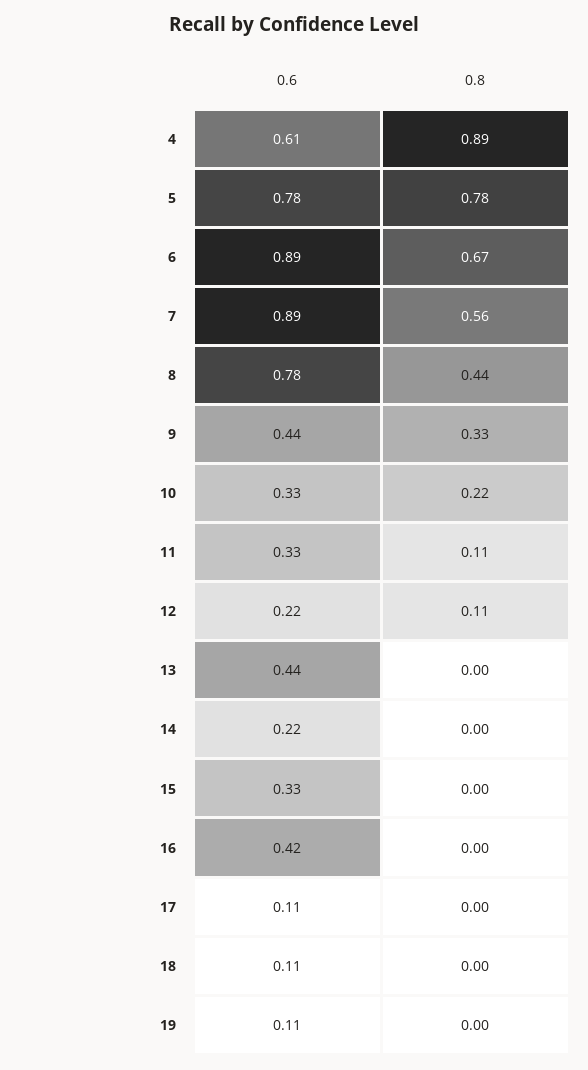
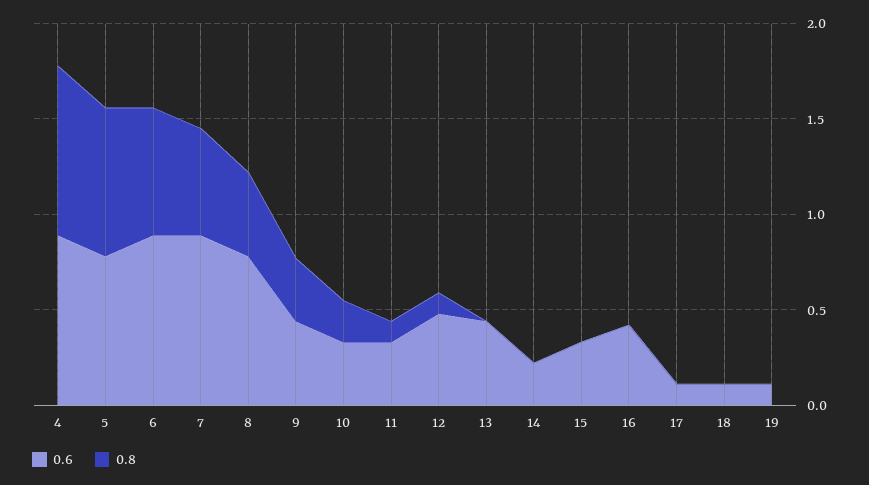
0.6, 4: 0.61 -> 0.9
0.6, 12: 0.22 -> 0.5

